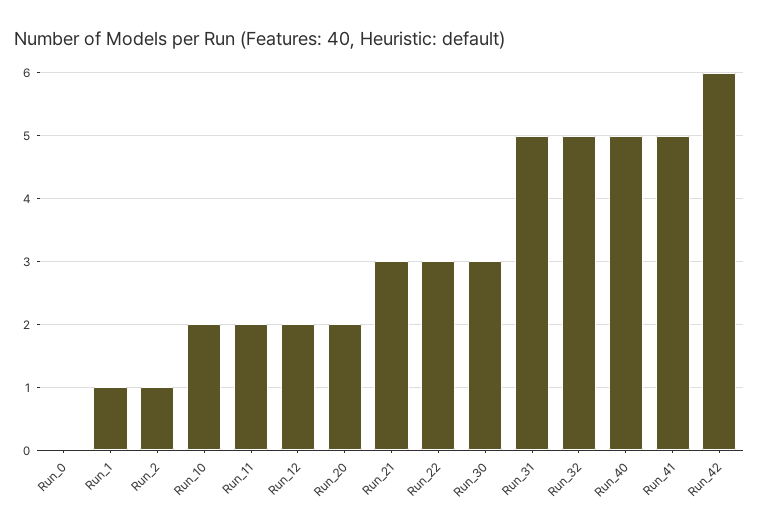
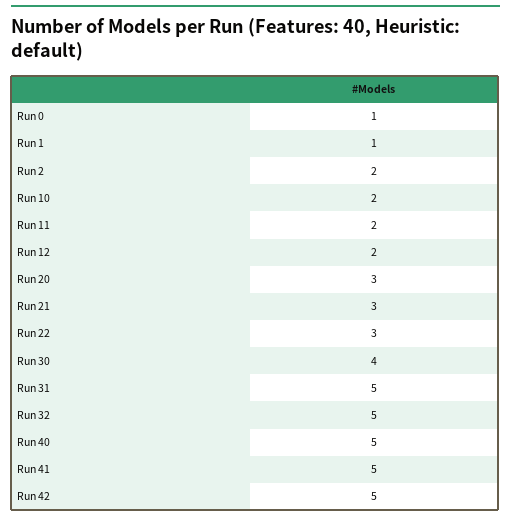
Run_0: 0 -> 1
Run_2: 1 -> 2
Run_20: 2 -> 3
Run_30: 3 -> 4
Run_42: 6 -> 5

